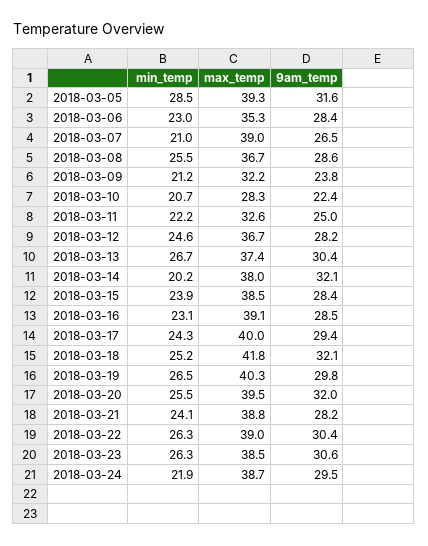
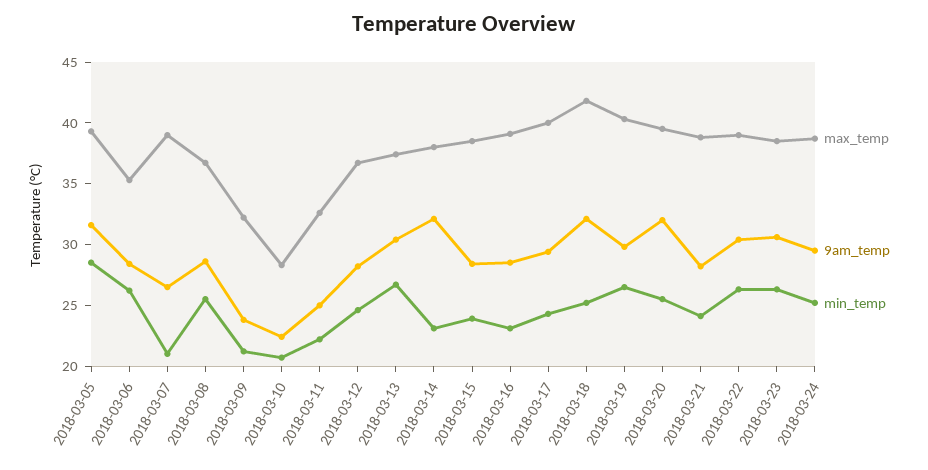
min_temp, 2018-03-06: 23 -> 26
min_temp, 2018-03-14: 20.2 -> 23
min_temp, 2018-03-24: 21.9 -> 25

